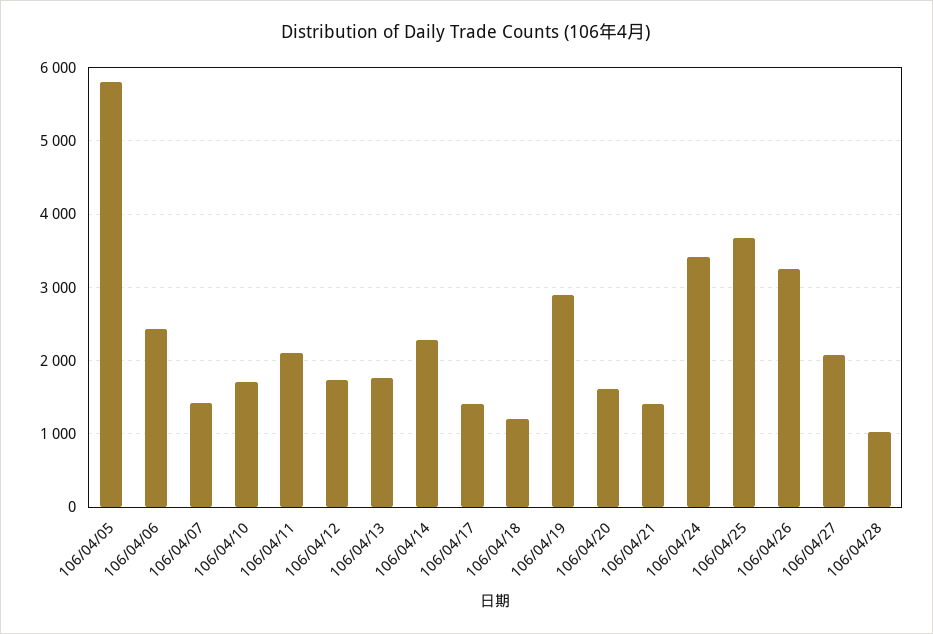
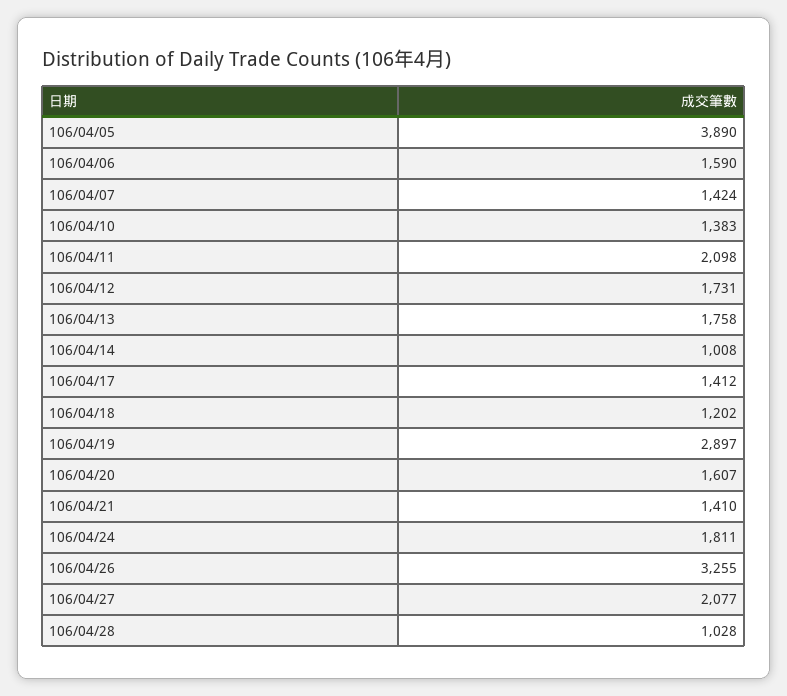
106/04/05: 5800 -> 3890
106/04/06: 2400 -> 1590
106/04/10: 1700 -> 1383
106/04/14: 2300 -> 1008
106/04/24: 3400 -> 1811
106/04/25: 3700 -> none

